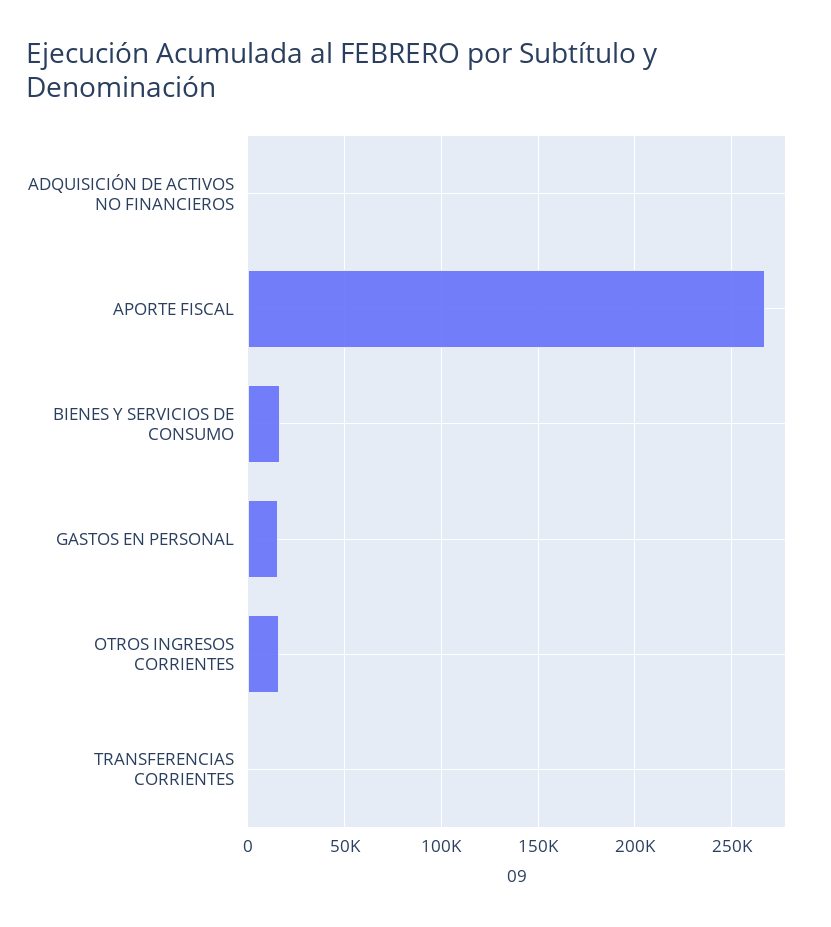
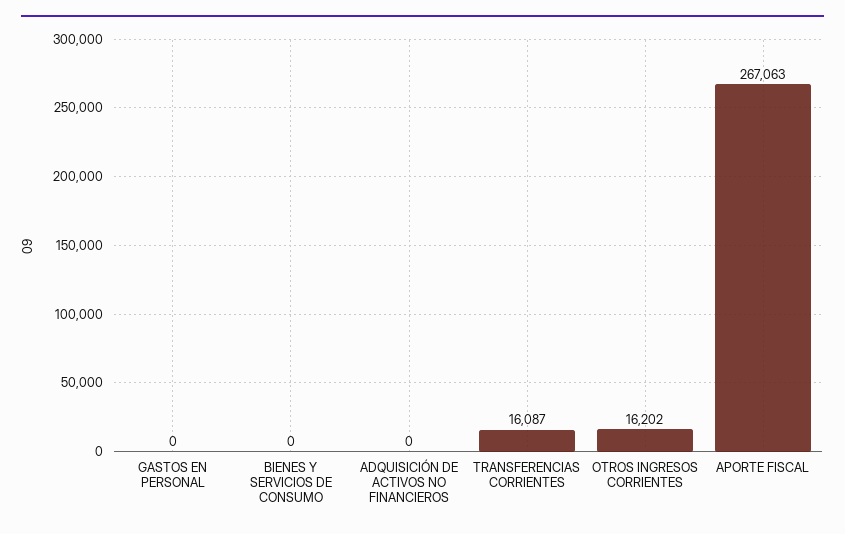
BIENES Y SERVICIOS DE CONSUMO: 15000 -> 0
GASTOS EN PERSONAL: 15000 -> 0
TRANSFERENCIAS CORRIENTES: 0 -> 16087

